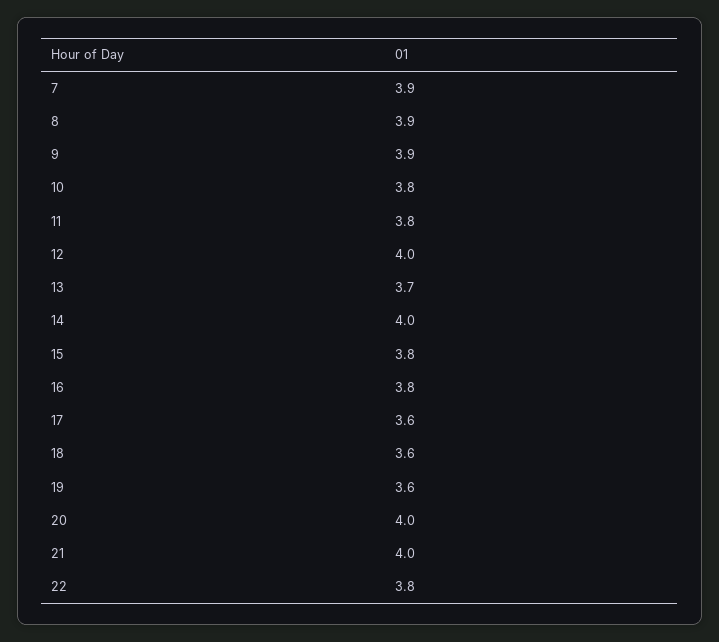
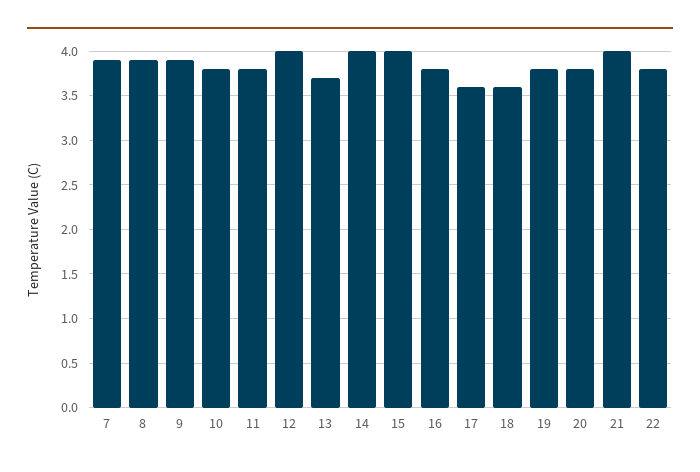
15: 3.8 -> 4
19: 3.6 -> 3.8
20: 4 -> 3.8

